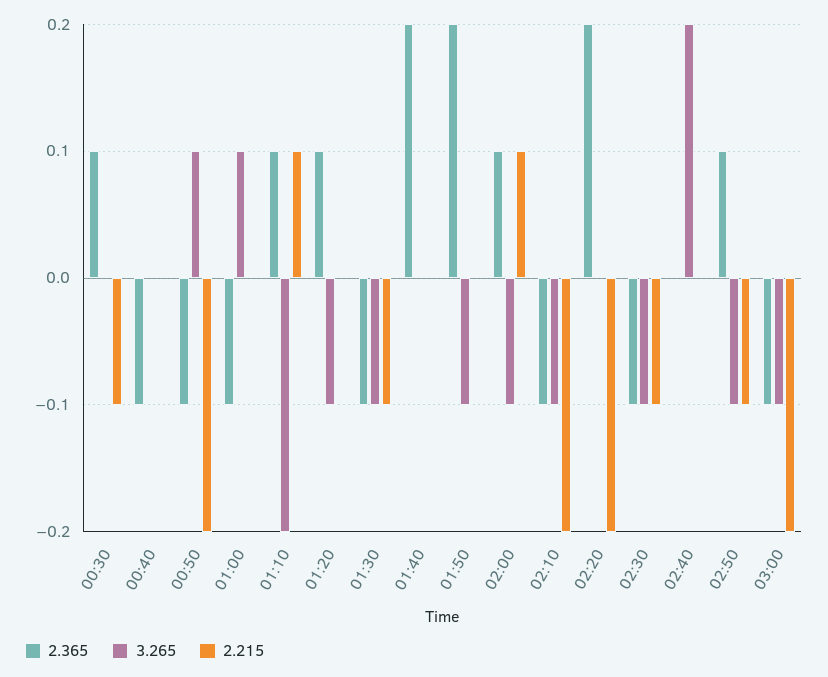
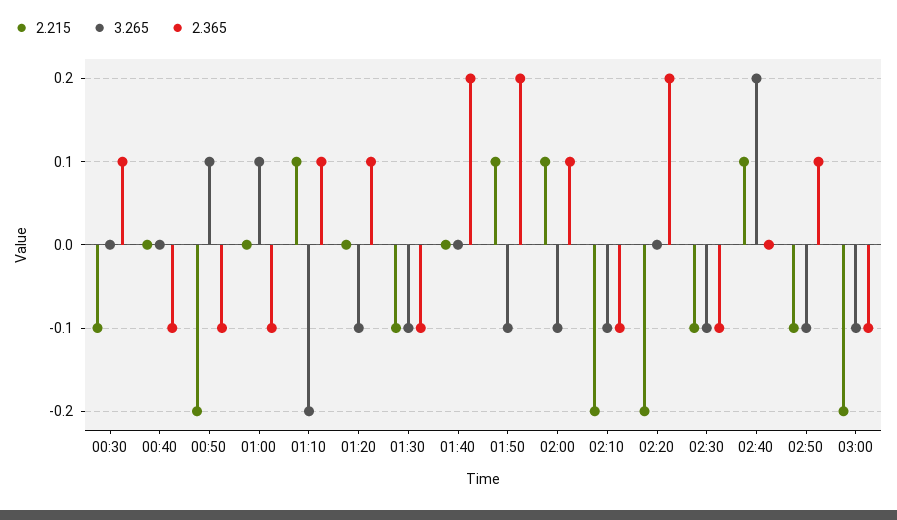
2.215, 01:50: 0 -> 0.1
2.215, 02:40: 0 -> 0.1

